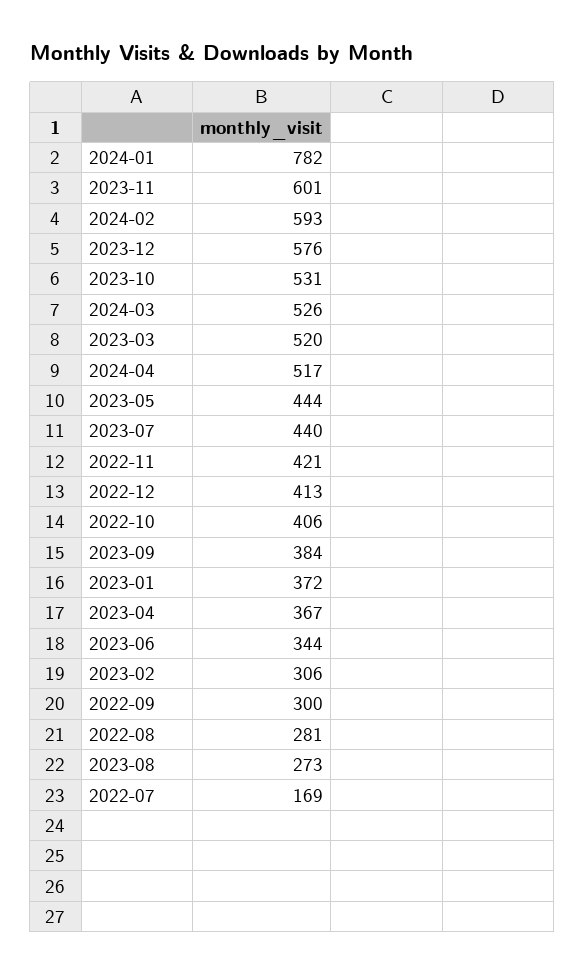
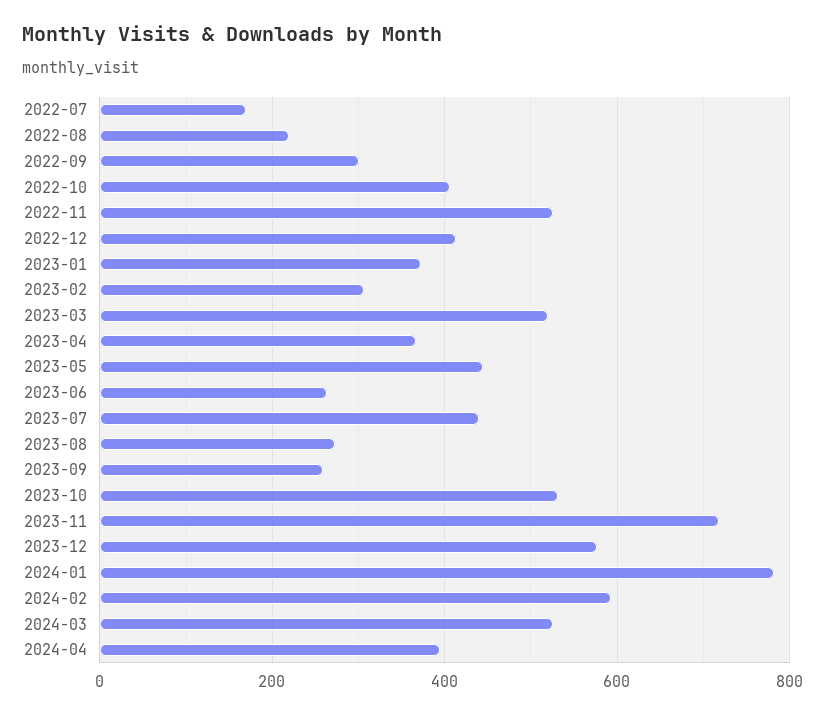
2023-11: 601 -> 720
2024-04: 517 -> 400
2022-11: 421 -> 520
2023-09: 384 -> 260
2023-06: 344 -> 260
2022-08: 281 -> 220

